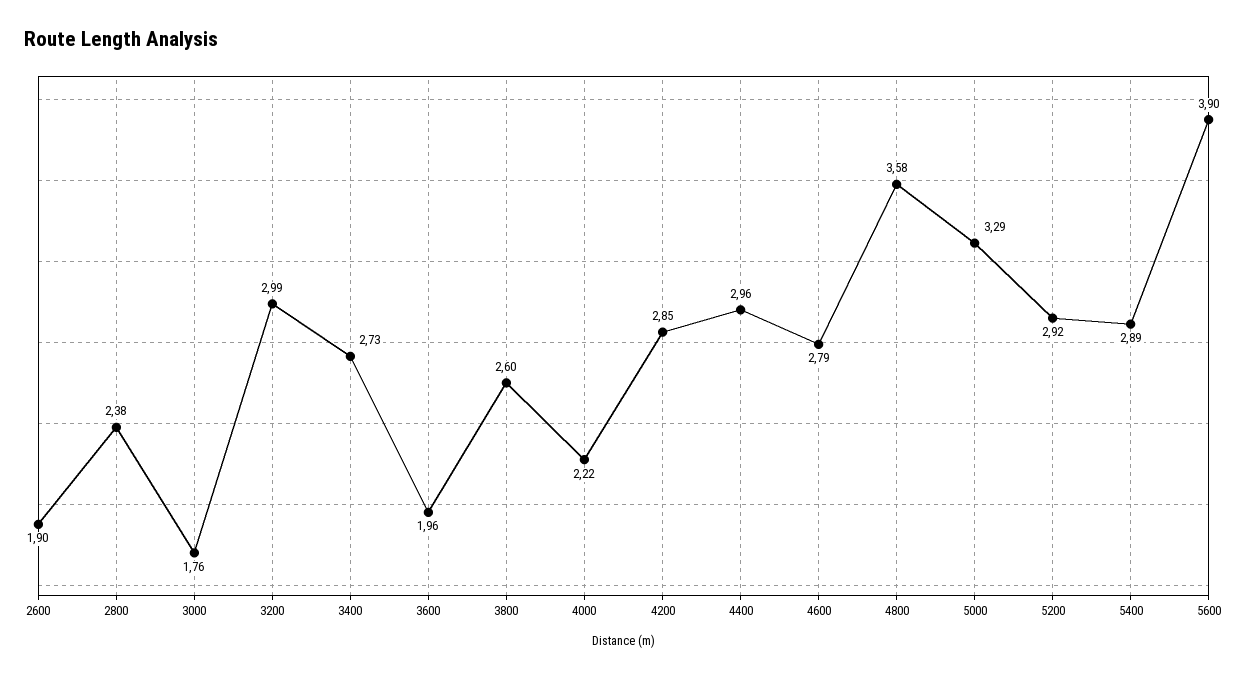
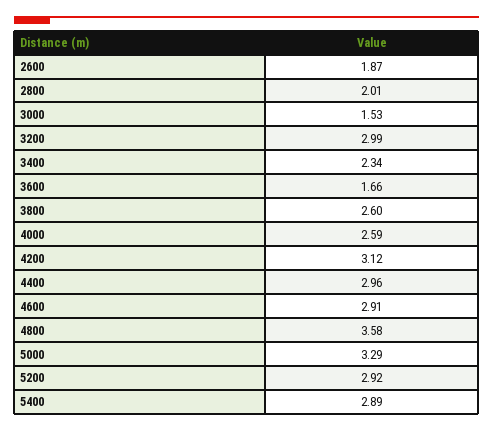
2600: 1.9 -> 1.87
2800: 2.38 -> 2.01
3000: 1.76 -> 1.53
3400: 2.73 -> 2.34
3600: 1.96 -> 1.66
4000: 2.22 -> 2.59
4200: 2.85 -> 3.12
4600: 2.79 -> 2.91
5600: 3.9 -> none

